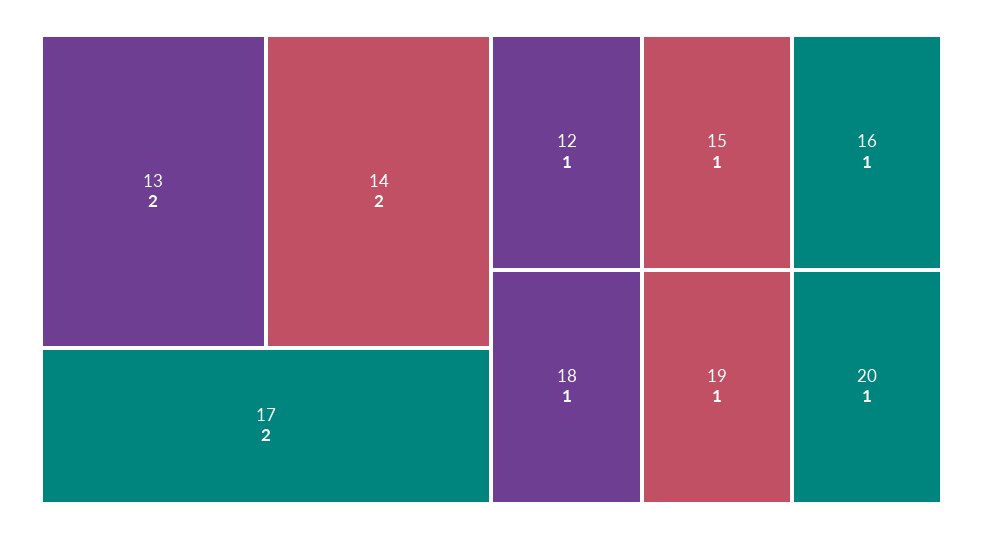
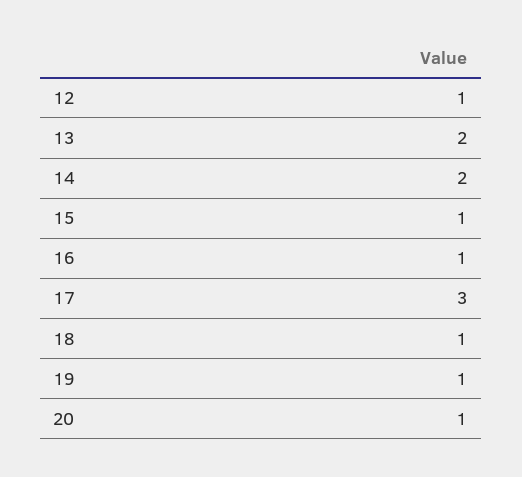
17: 2 -> 3

